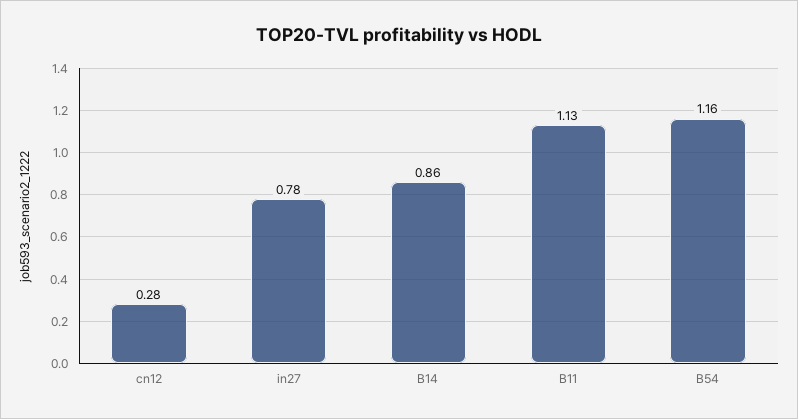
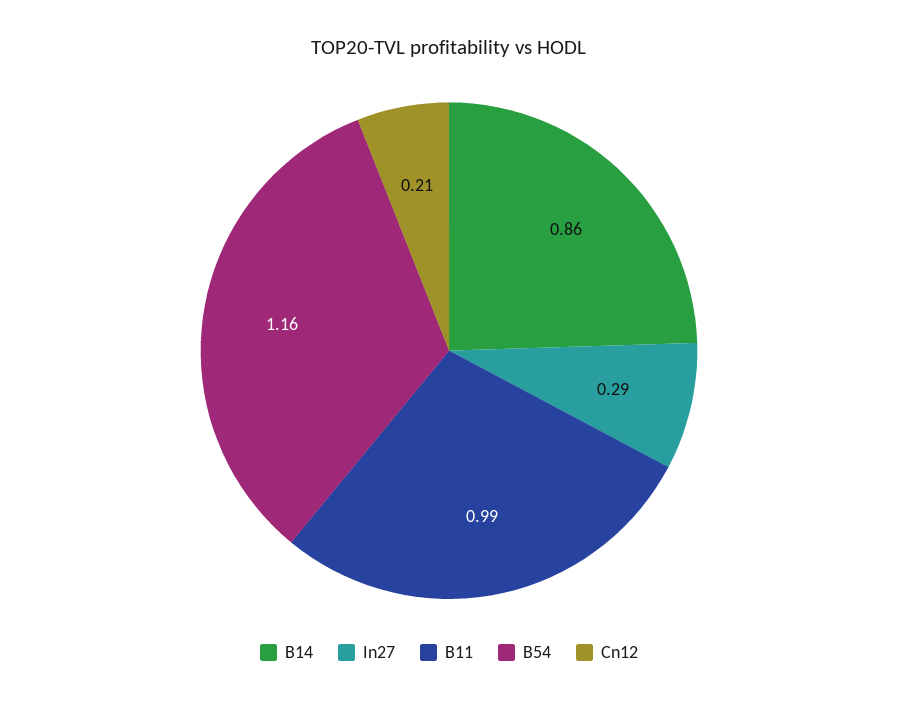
cn12: 0.28 -> 0.21
in27: 0.78 -> 0.29
B11: 1.13 -> 0.99

